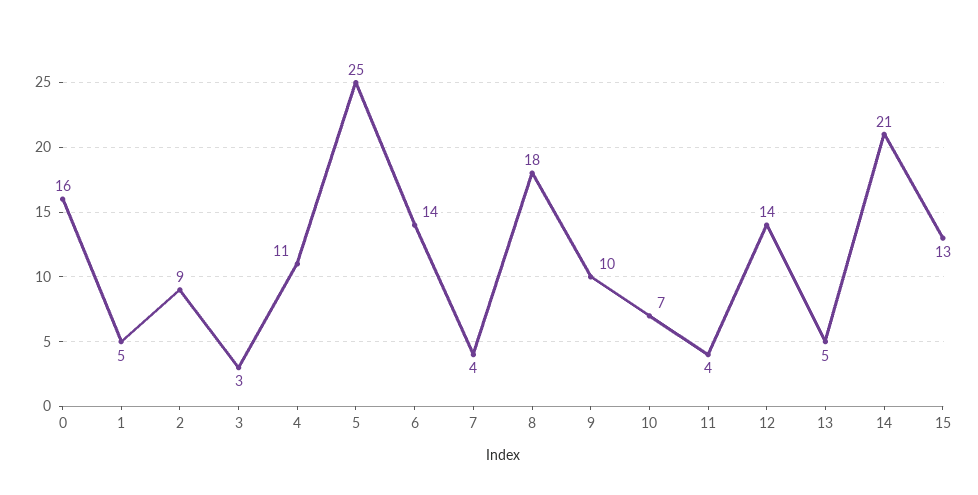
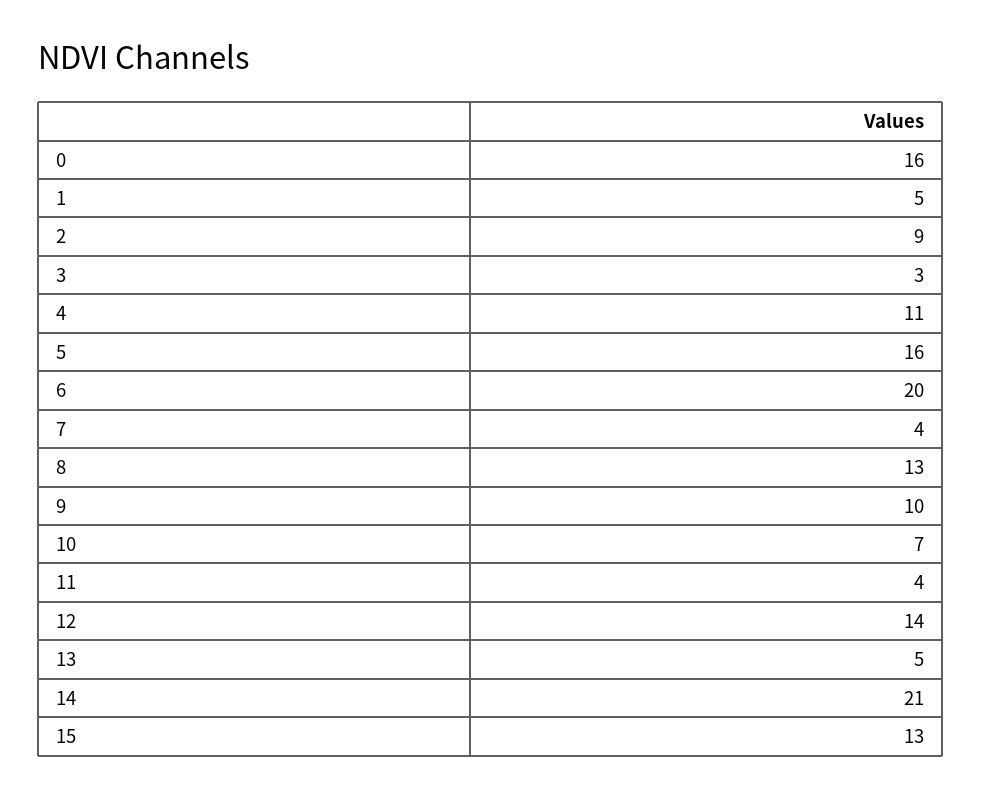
5: 25 -> 16
6: 14 -> 20
8: 18 -> 13

